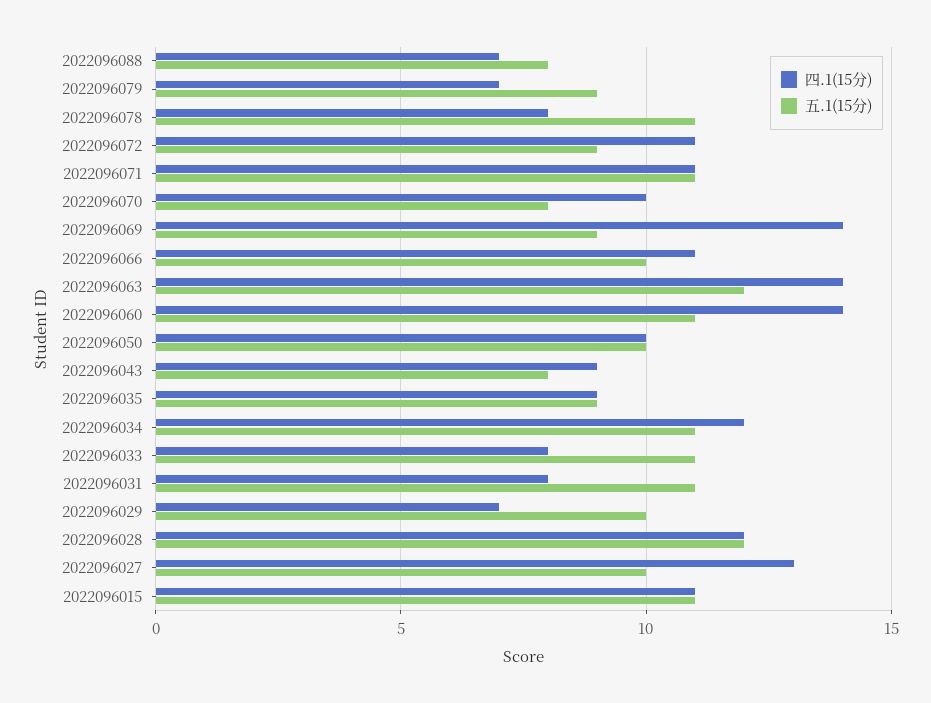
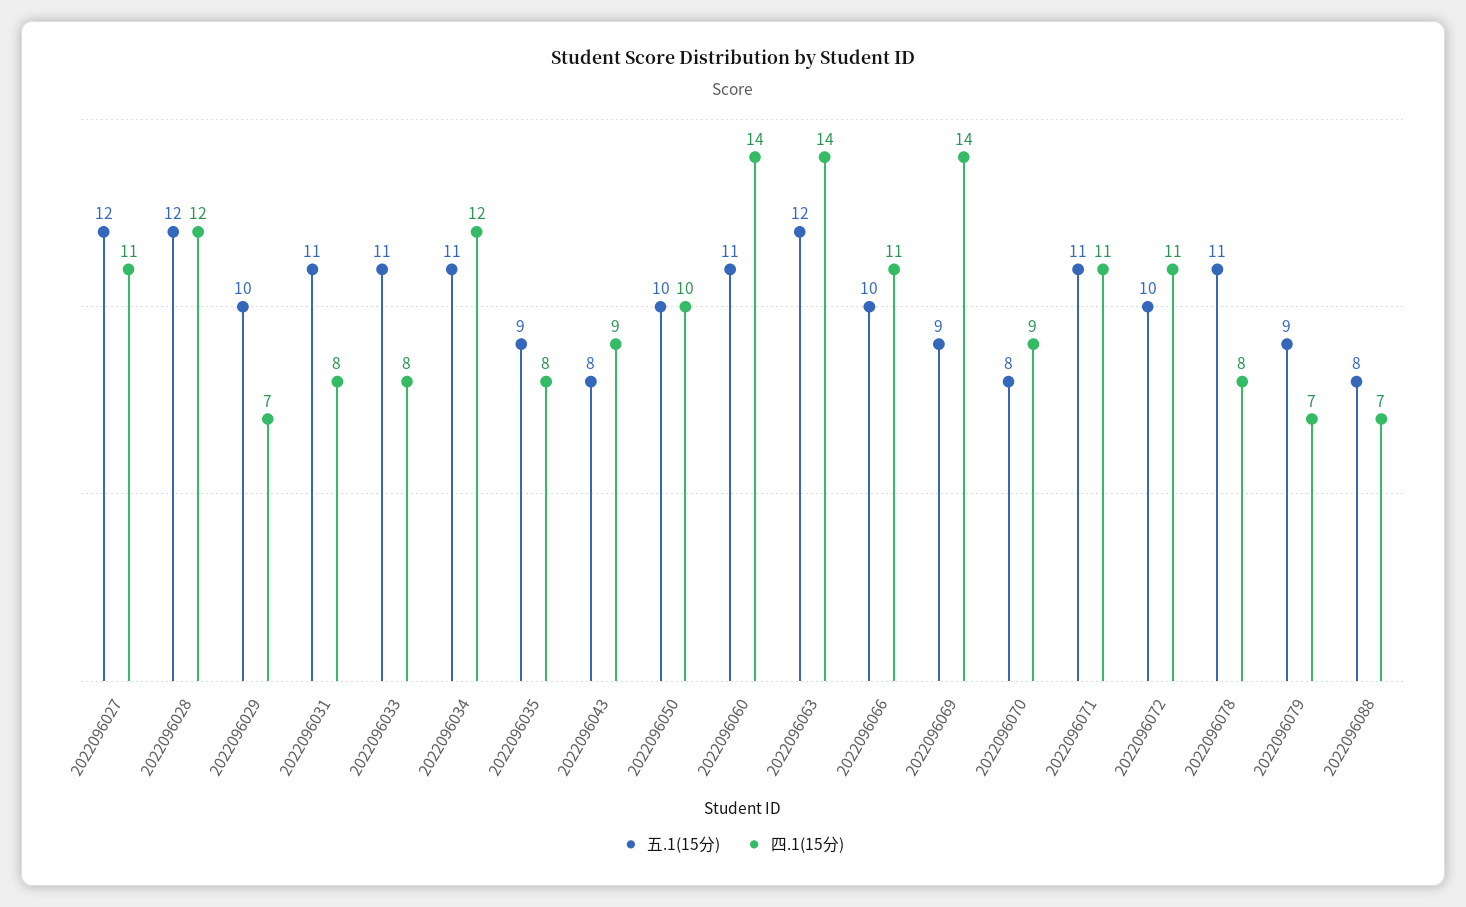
五.1(15分), 2022096072: 9 -> 10
四.1(15分), 2022096070: 10 -> 9
四.1(15分), 2022096035: 9 -> 8
四.1(15分), 2022096027: 13 -> 11
五.1(15分), 2022096027: 10 -> 12
四.1(15分), 2022096015: 11 -> none
五.1(15分), 2022096015: 11 -> none

